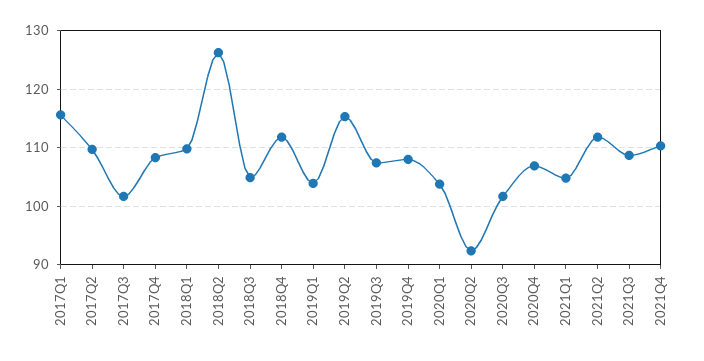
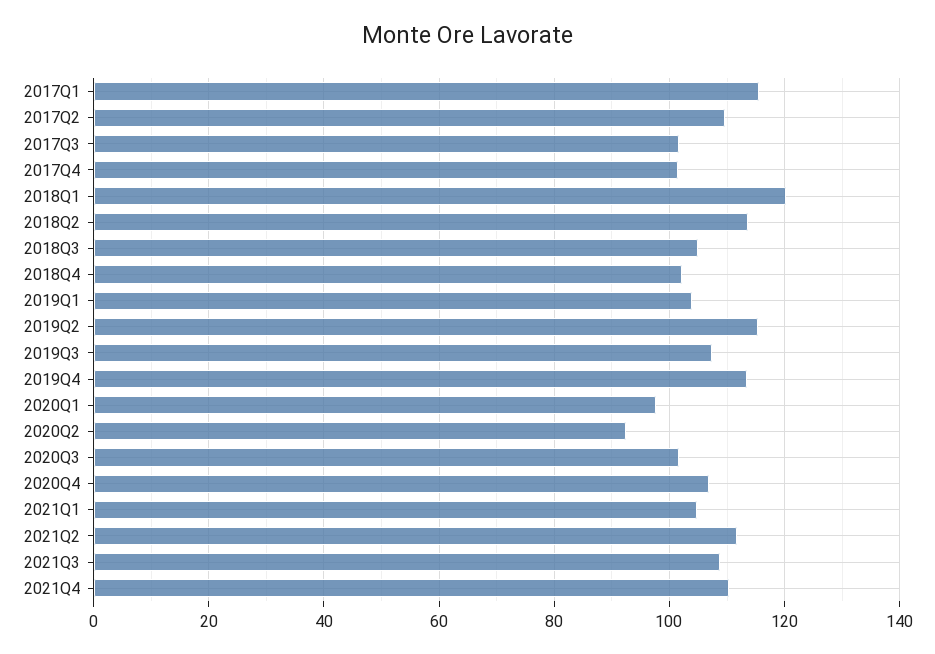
2017Q4: 108 -> 102
2018Q1: 110 -> 120
2018Q2: 126 -> 114
2018Q4: 112 -> 102
2019Q4: 108 -> 114
2020Q1: 104 -> 98

